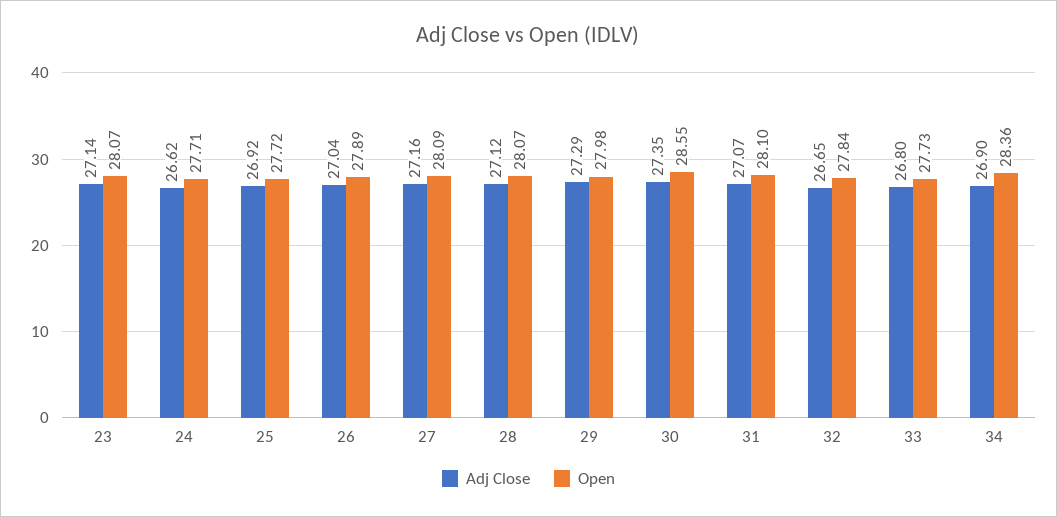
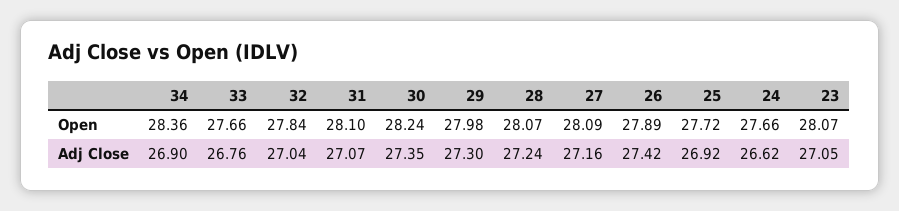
Adj Close, 23: 27.14 -> 27.05
Open, 24: 27.71 -> 27.66
Adj Close, 26: 27.04 -> 27.42
Adj Close, 28: 27.12 -> 27.24
Adj Close, 29: 27.29 -> 27.3
Open, 30: 28.55 -> 28.24
Adj Close, 32: 26.65 -> 27.04
Adj Close, 33: 26.8 -> 26.76
Open, 33: 27.73 -> 27.66

